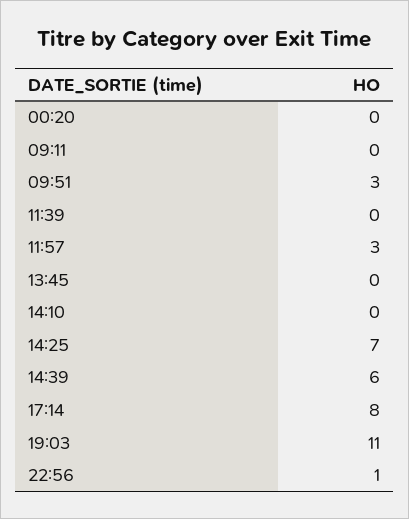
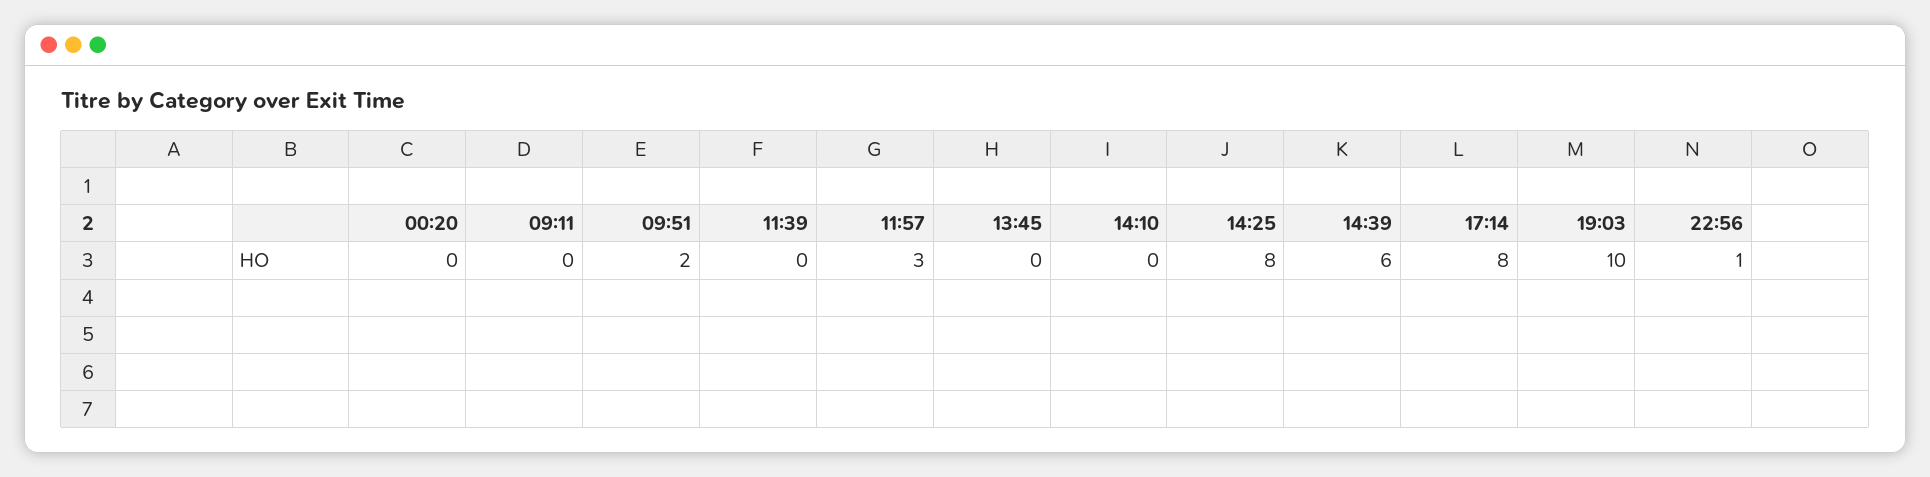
09:51: 3 -> 2
14:25: 7 -> 8
19:03: 11 -> 10

